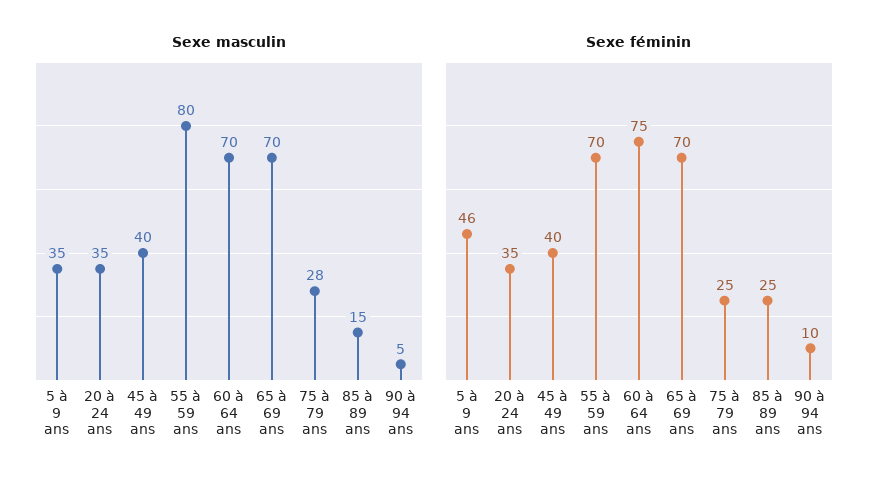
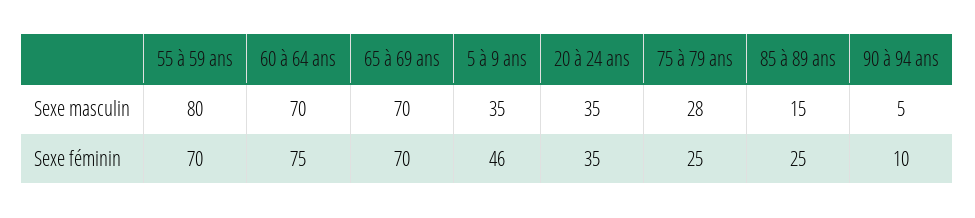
Sexe masculin, 45 à 49 ans: 40 -> none
Sexe féminin, 45 à 49 ans: 40 -> none

